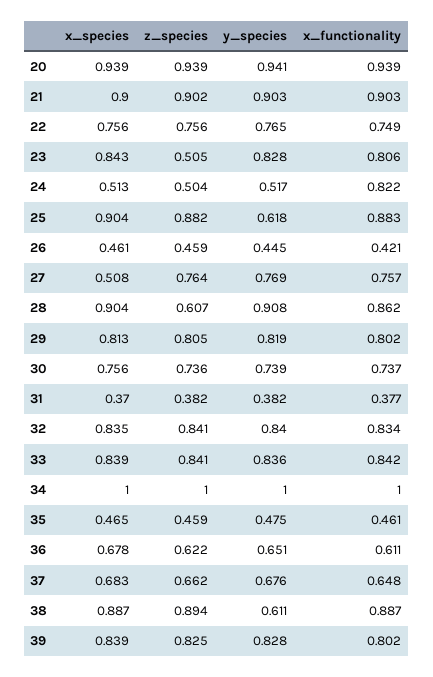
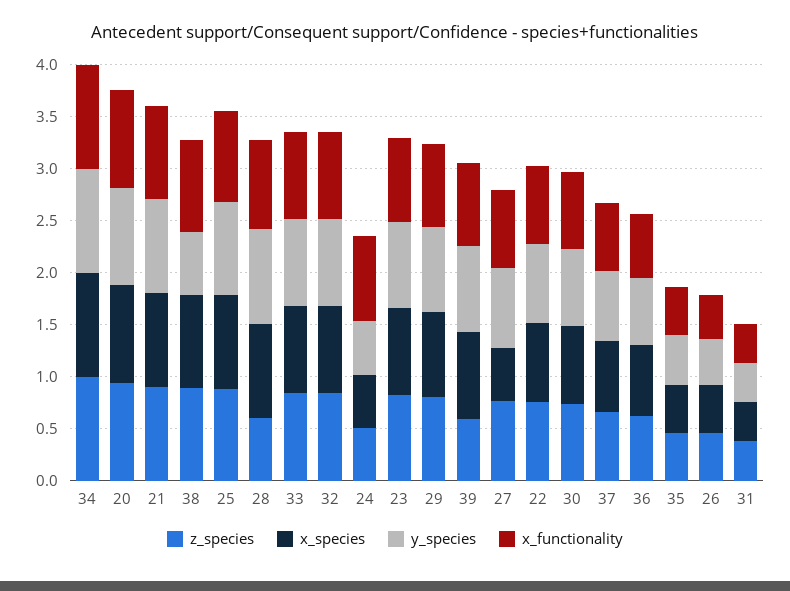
z_species, 23: 0.505 -> 0.8
y_species, 25: 0.618 -> 0.9
z_species, 39: 0.825 -> 0.6

